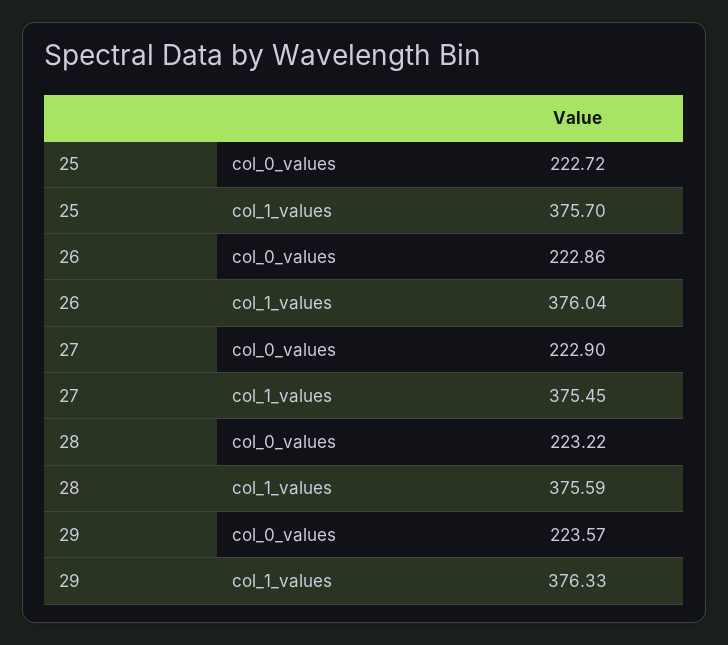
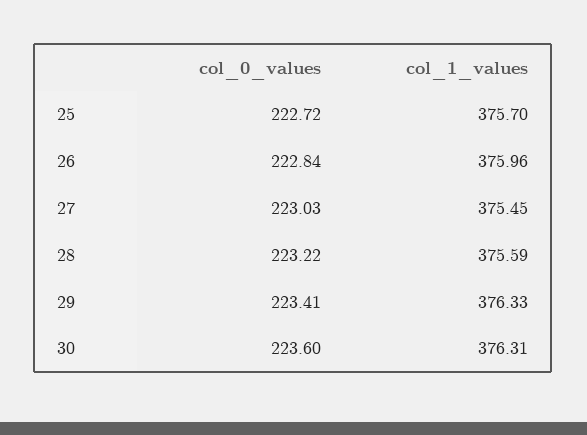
26, col_0_values: 222.86 -> 222.84
26, col_1_values: 376.04 -> 375.96
27, col_0_values: 222.9 -> 223.03
29, col_0_values: 223.57 -> 223.41
30, col_0_values: none -> 223.6
30, col_1_values: none -> 376.31

